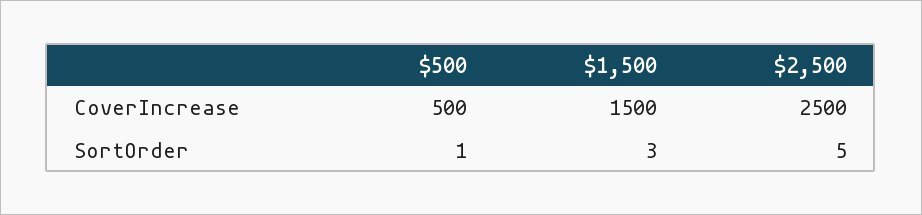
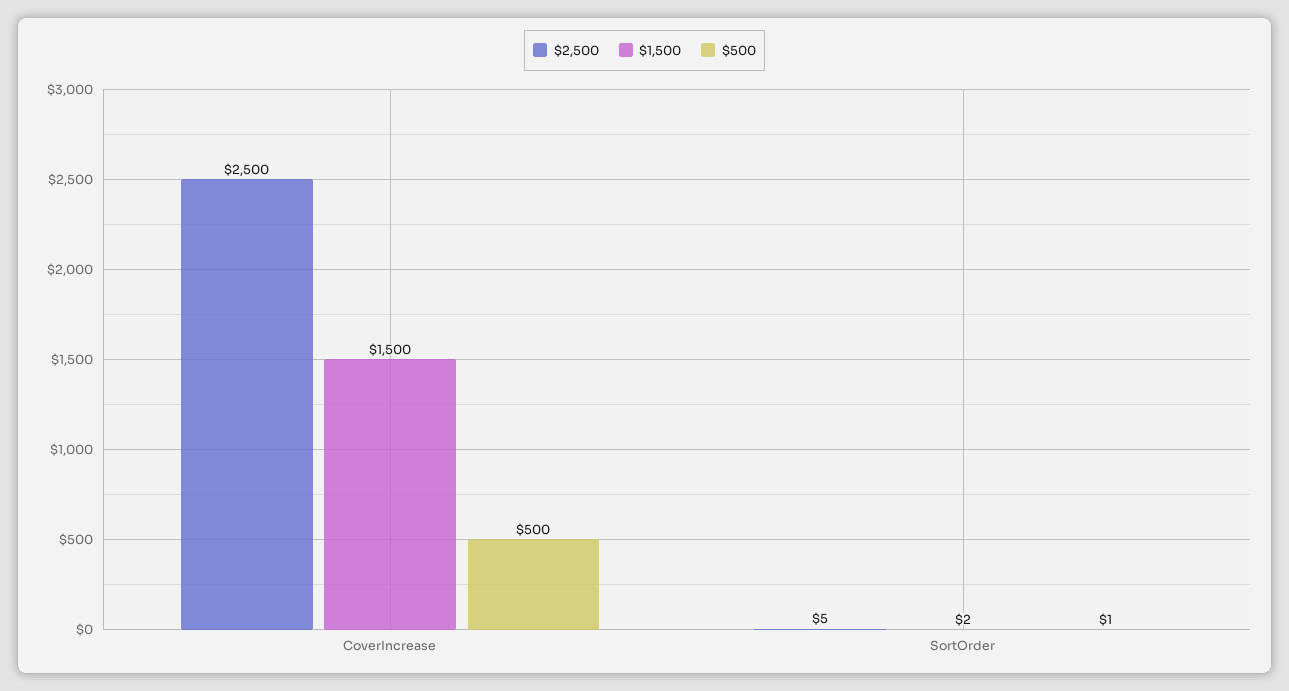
$1,500, SortOrder: 3 -> 2

